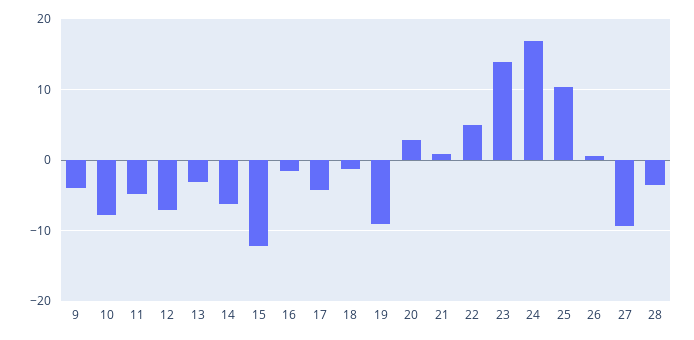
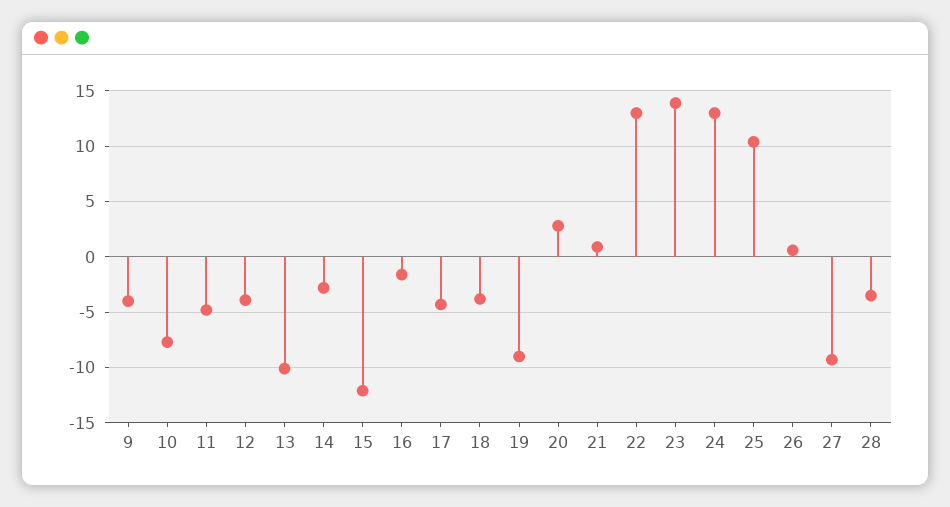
12: -7 -> -4
13: -3 -> -10
14: -6 -> -3
18: -1 -> -4
22: 5 -> 13
24: 17 -> 13

